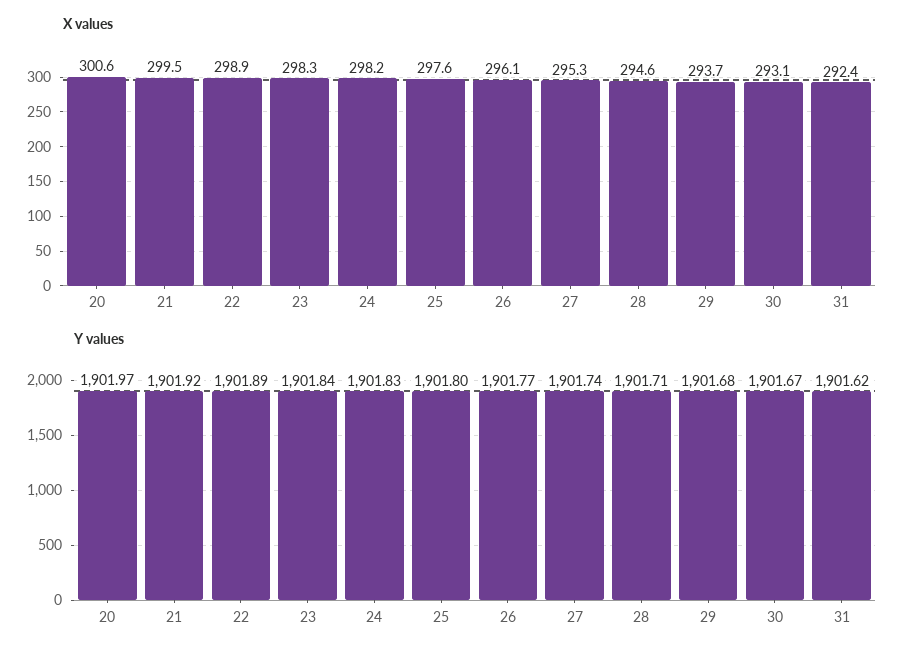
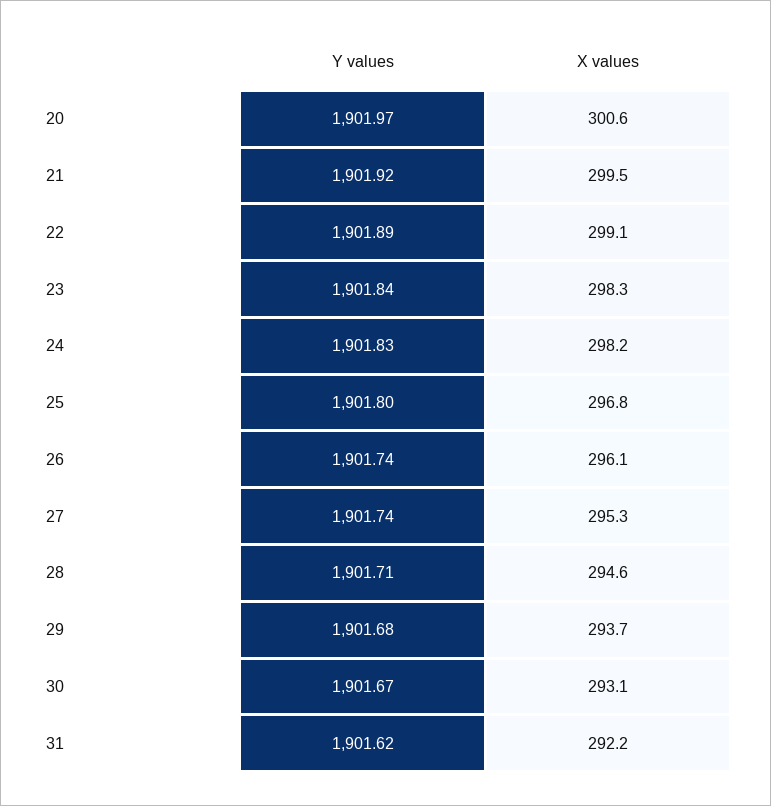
X values, 22: 298.9 -> 299.1
X values, 25: 297.6 -> 296.8
X values, 31: 292.4 -> 292.2
Y values, 26: 1901.77 -> 1901.74

